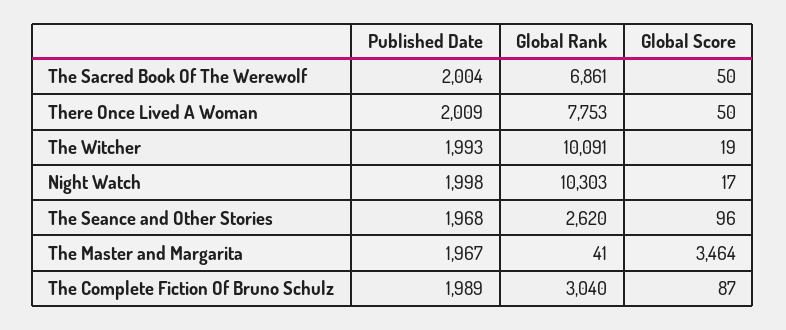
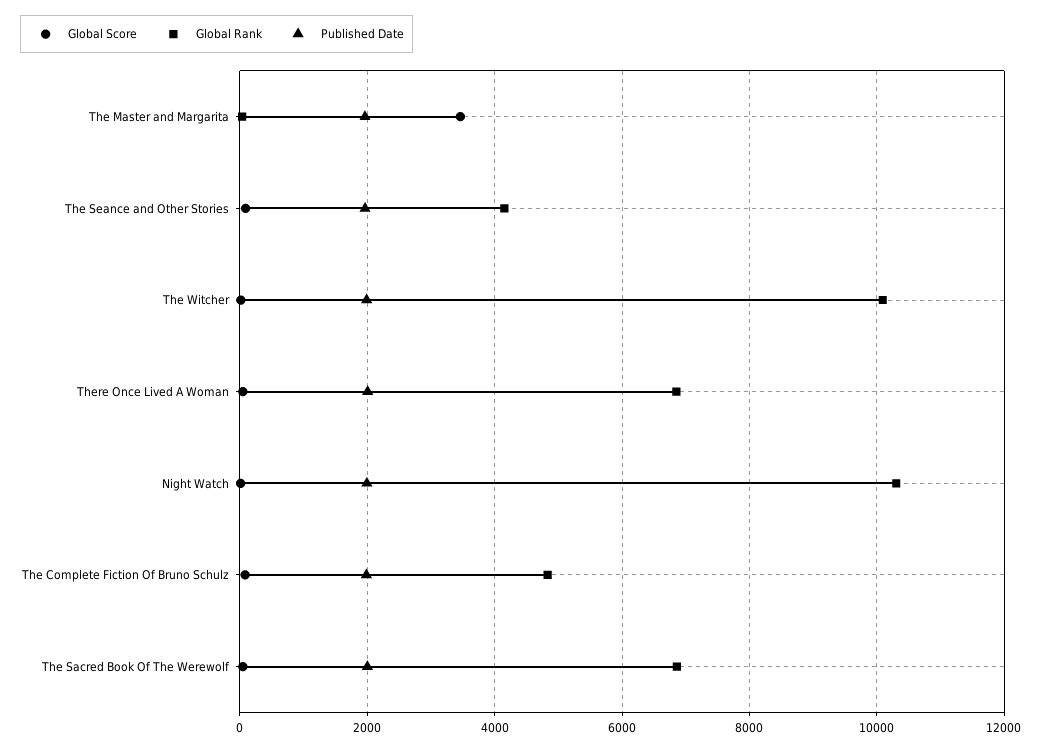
Global Rank, There Once Lived A Woman: 7753 -> 6800
Global Rank, The Seance and Other Stories: 2620 -> 4200
Global Rank, The Complete Fiction Of Bruno Schulz: 3040 -> 4800

